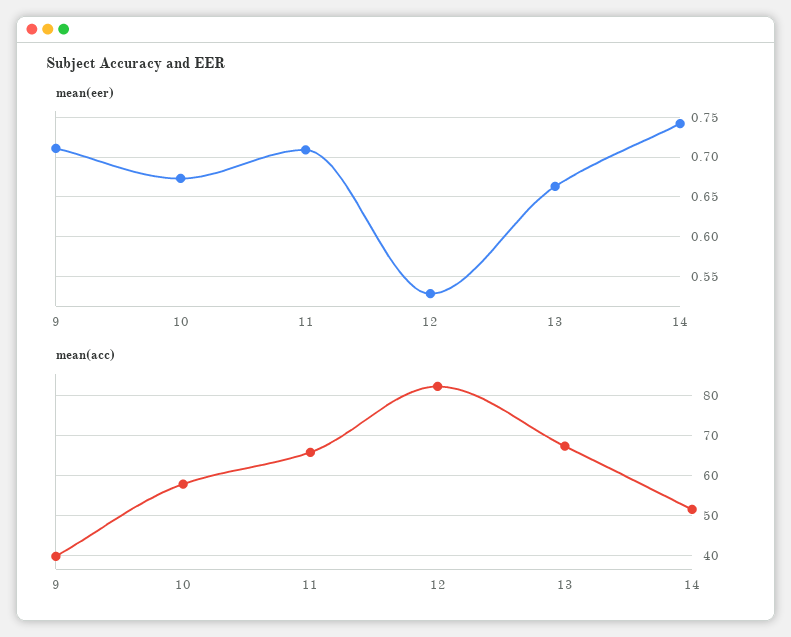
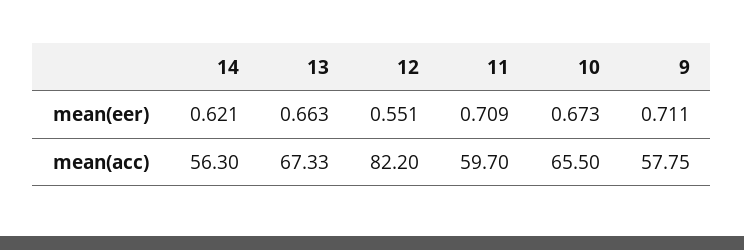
mean(eer), 12: 0.53 -> 0.551
mean(eer), 14: 0.74 -> 0.621
mean(acc), 9: 40 -> 57.75
mean(acc), 10: 58 -> 65.5
mean(acc), 11: 66 -> 59.7
mean(acc), 14: 52 -> 56.3

